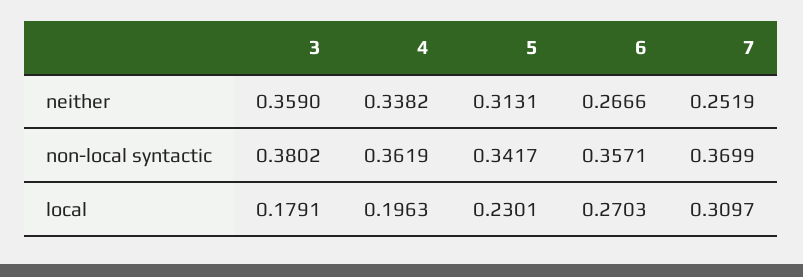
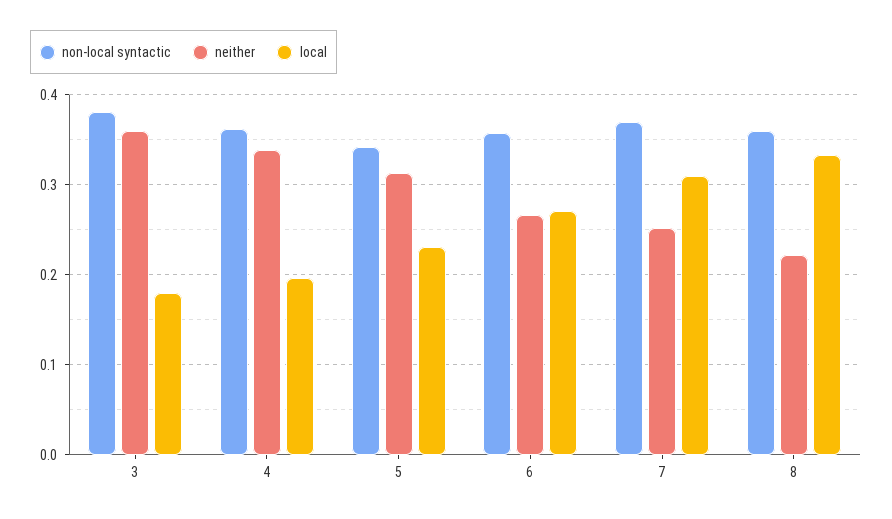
non-local syntactic, 8: none -> 0.36
neither, 8: none -> 0.22
local, 8: none -> 0.33

